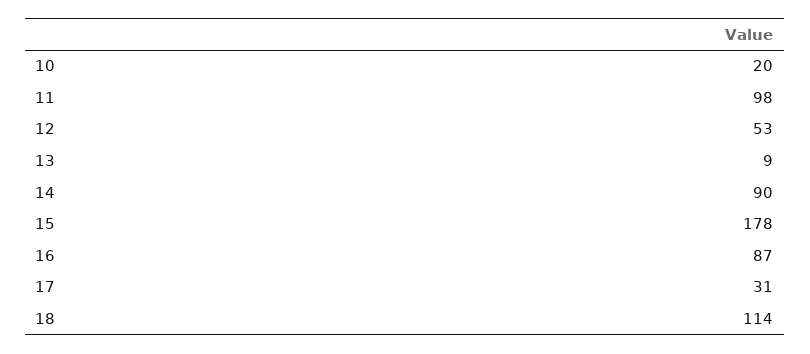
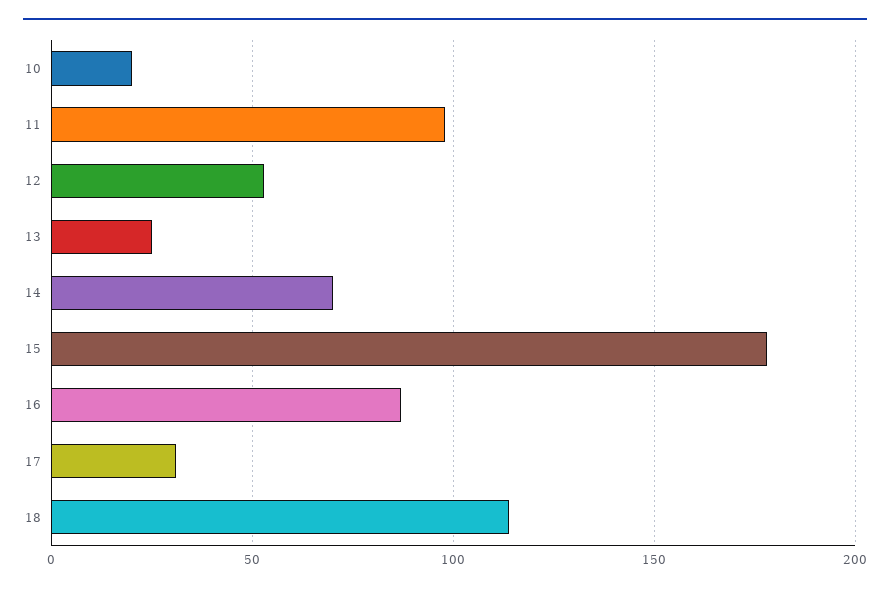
13: 9 -> 25
14: 90 -> 70

